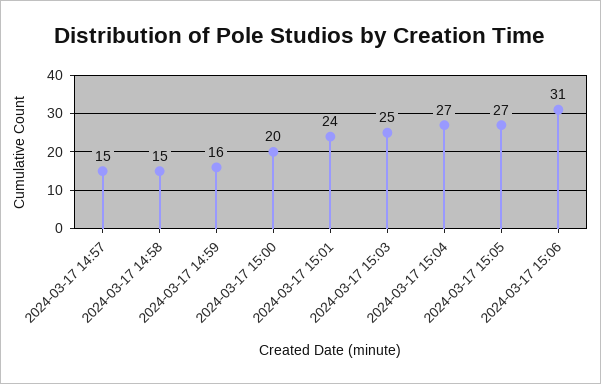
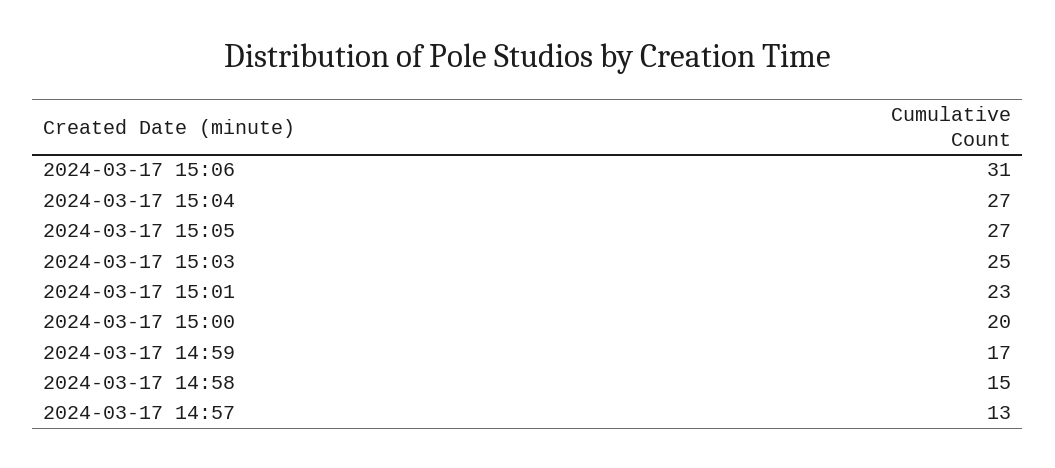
2024-03-17 14:57: 15 -> 13
2024-03-17 14:59: 16 -> 17
2024-03-17 15:01: 24 -> 23

